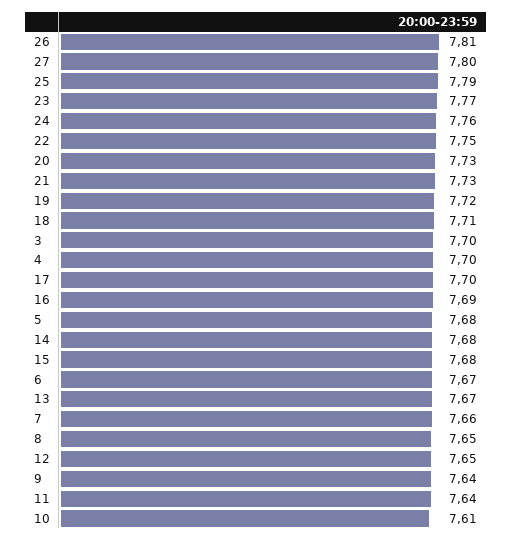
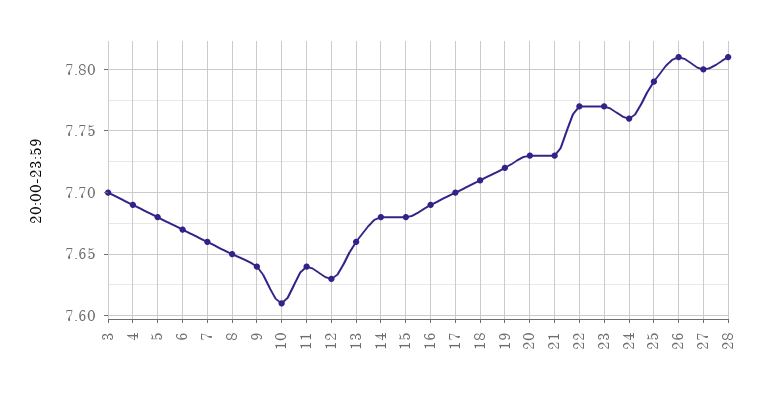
22: 7.75 -> 7.77
4: 7.7 -> 7.69
13: 7.67 -> 7.66
12: 7.65 -> 7.63
28: none -> 7.81

